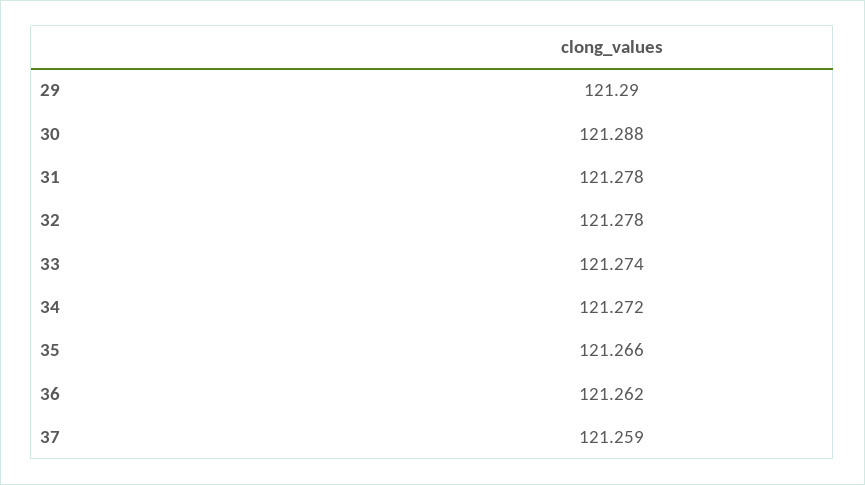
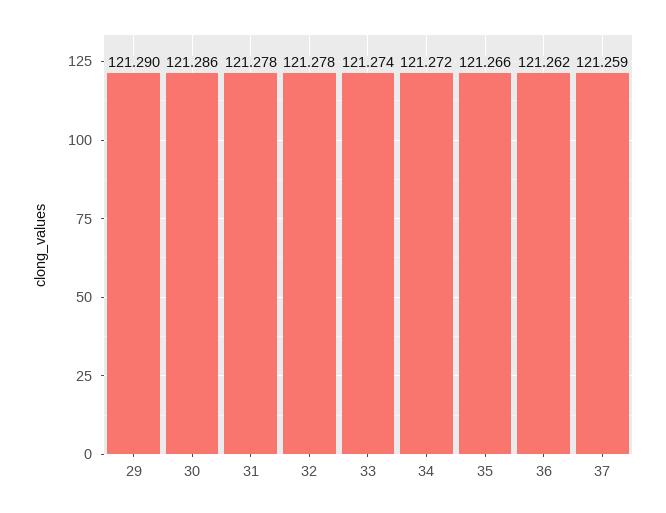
30: 121.288 -> 121.286

